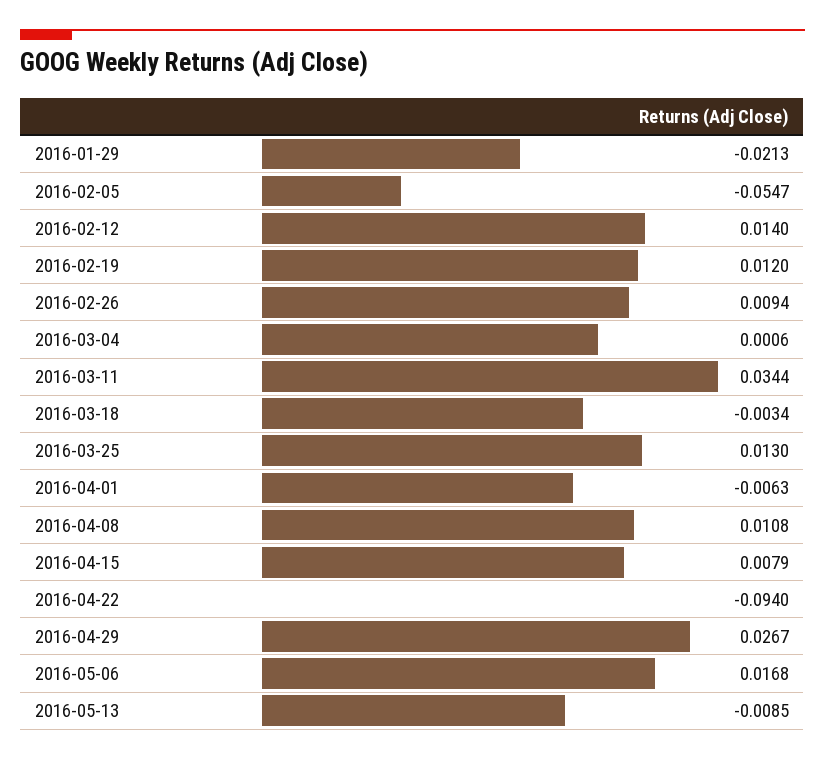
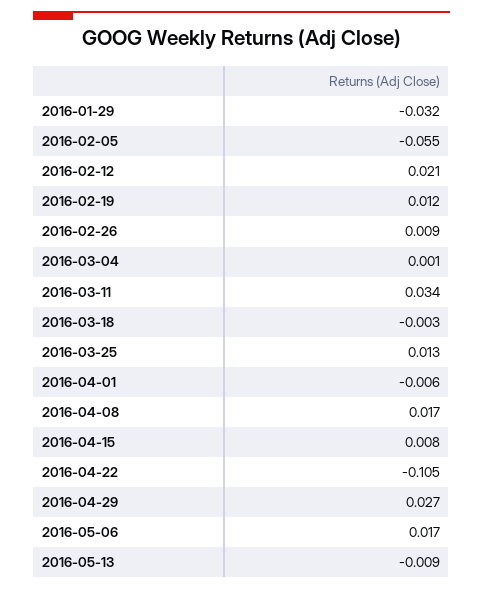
2016-01-29: -0.0213 -> -0.032
2016-02-12: 0.014 -> 0.021
2016-04-08: 0.0108 -> 0.017
2016-04-22: -0.094 -> -0.105

